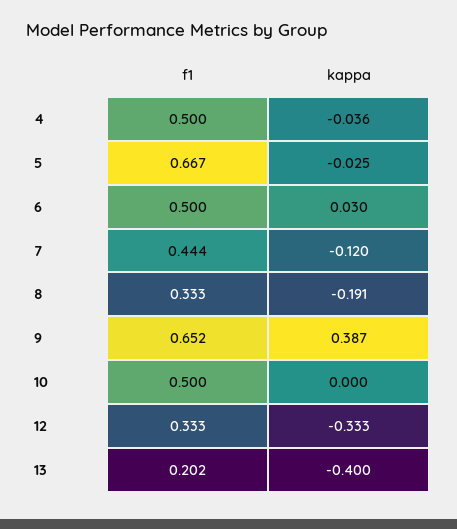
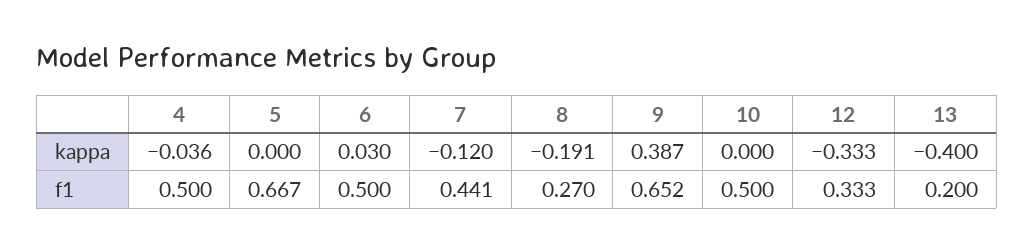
kappa, 5: -0.025 -> 0
f1, 7: 0.444 -> 0.441
f1, 8: 0.333 -> 0.27
f1, 13: 0.202 -> 0.2

